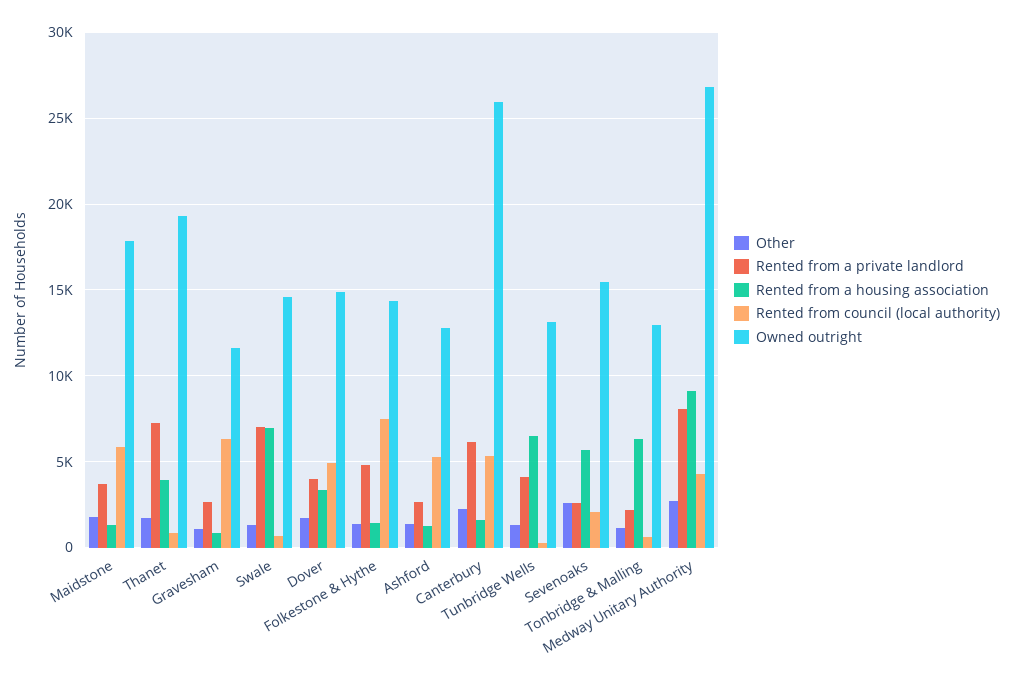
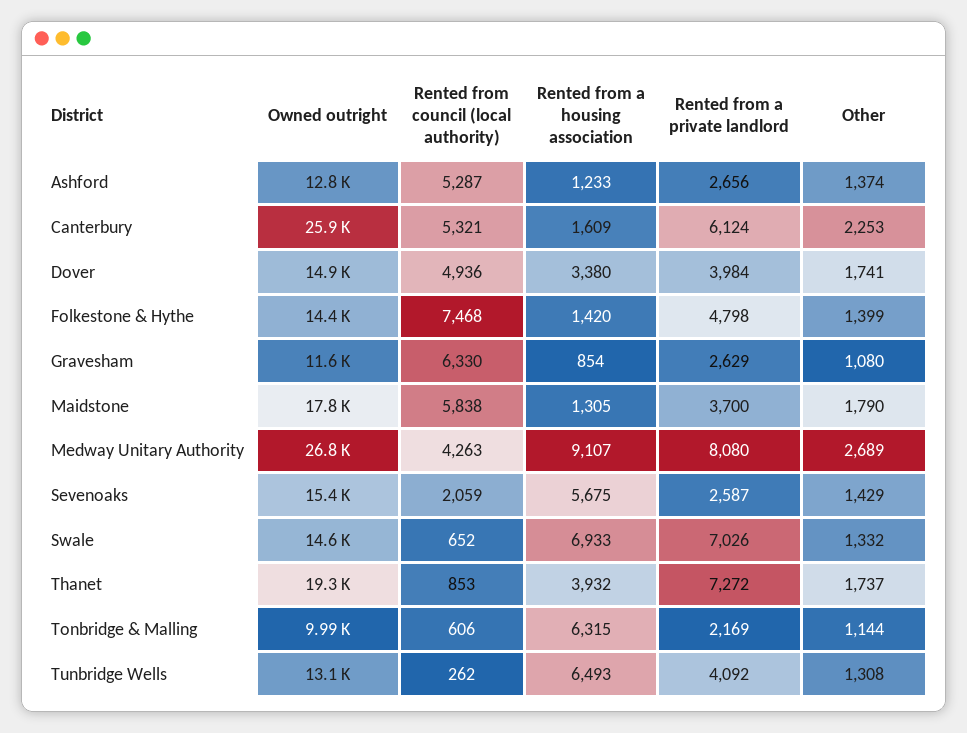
Other, Sevenoaks: 2500 -> 1429
Owned outright, Tonbridge & Malling: 13000 -> 9990

